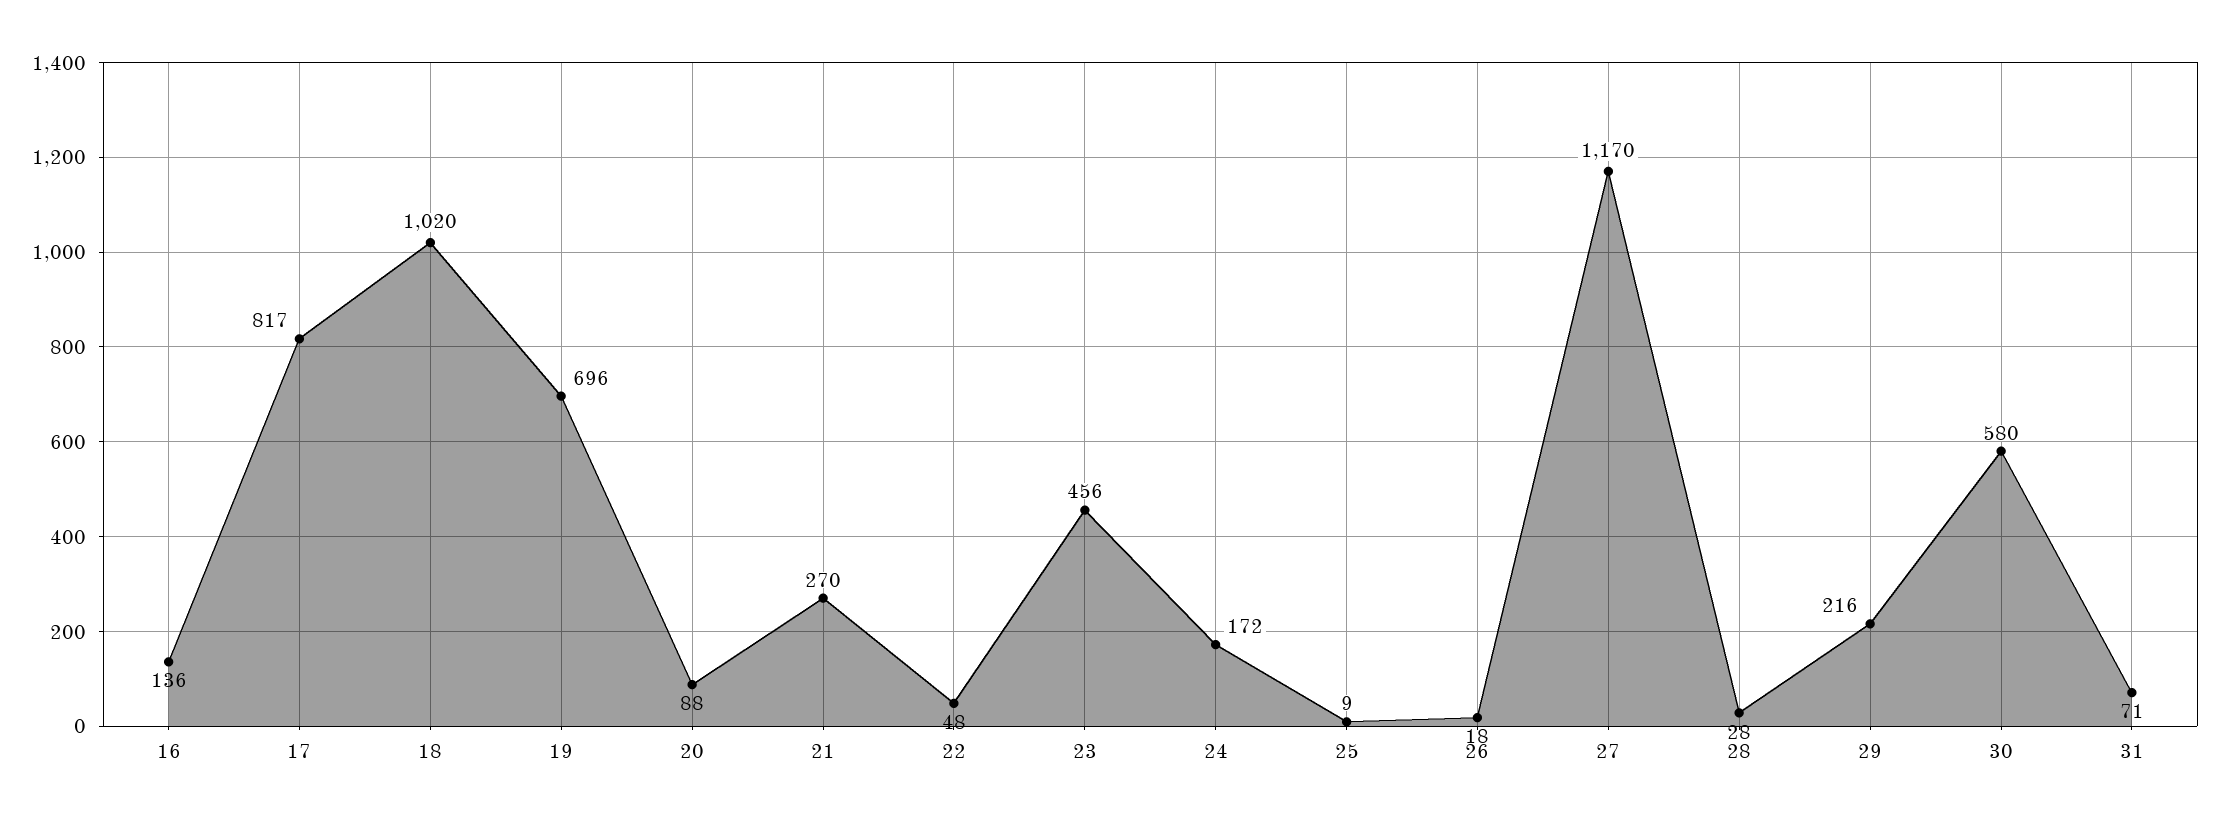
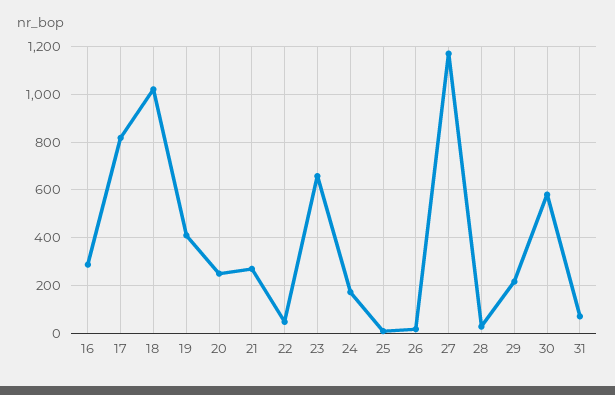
16: 136 -> 300
19: 696 -> 400
20: 88 -> 250
23: 456 -> 650

